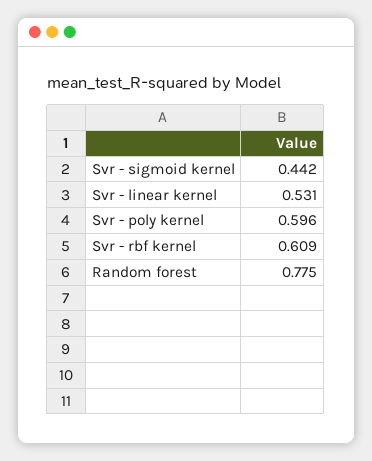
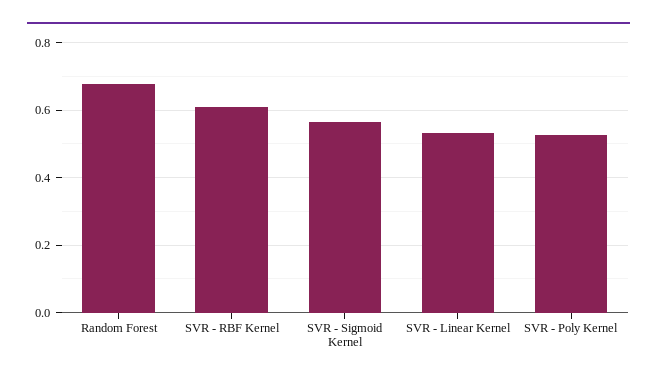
Svr - sigmoid kernel: 0.442 -> 0.56
Svr - poly kernel: 0.596 -> 0.52
Random forest: 0.775 -> 0.68

